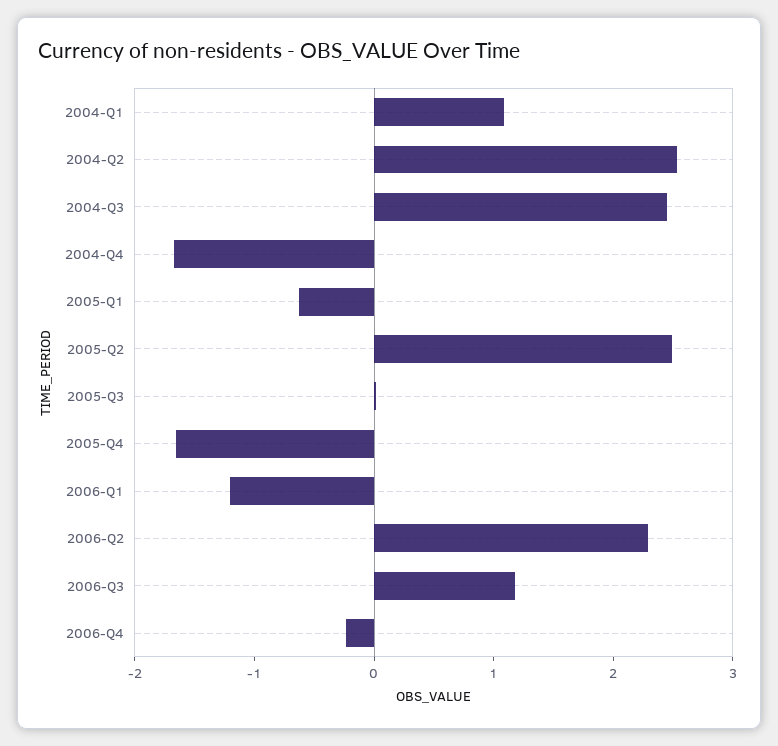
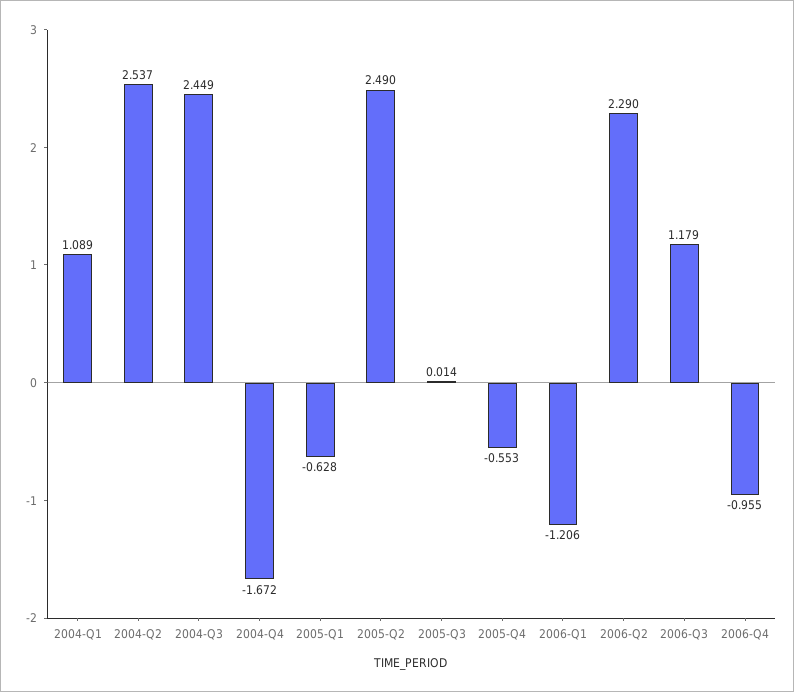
2005-Q4: -1.6 -> -0.553
2006-Q4: -0.2 -> -0.955

